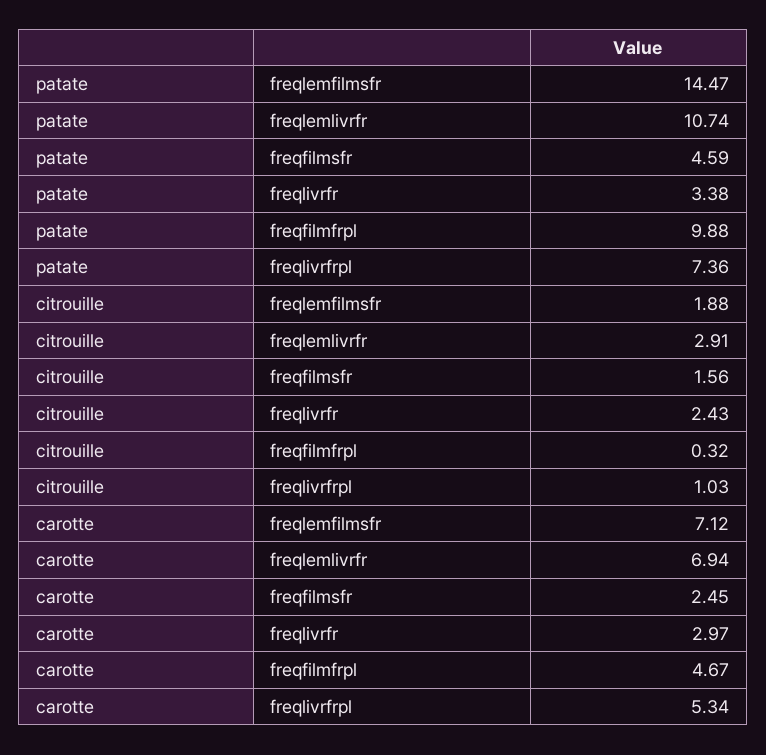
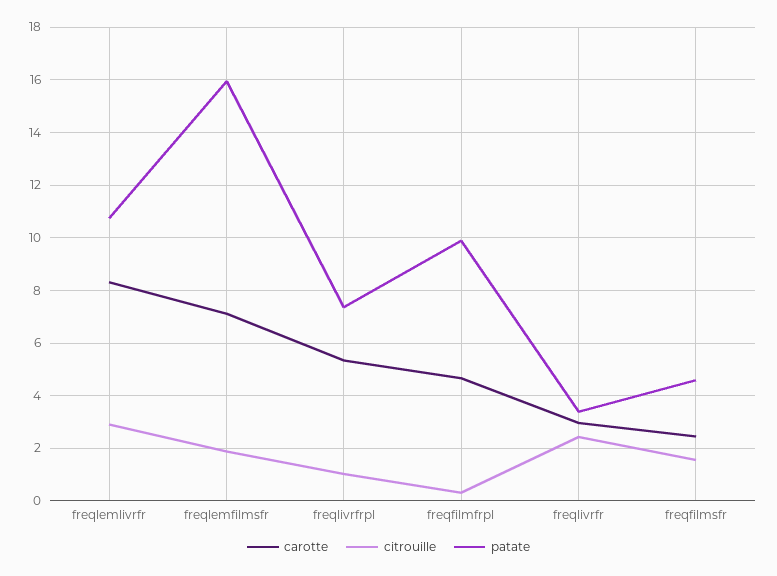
patate, freqlemfilmsfr: 14.47 -> 16
carotte, freqlemlivrfr: 6.94 -> 8.25

